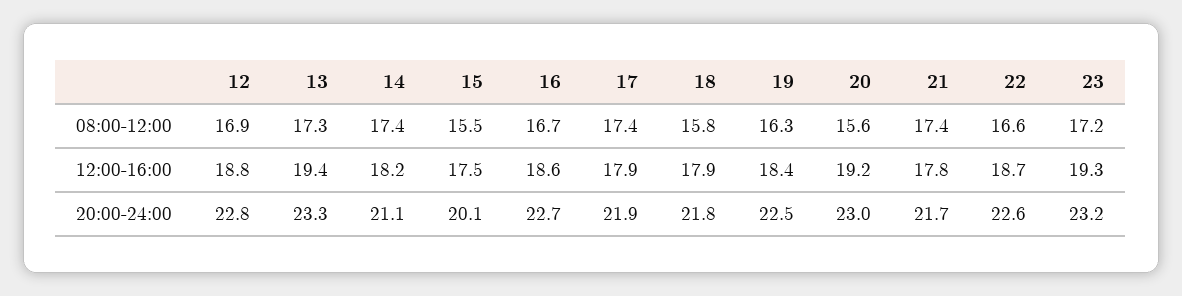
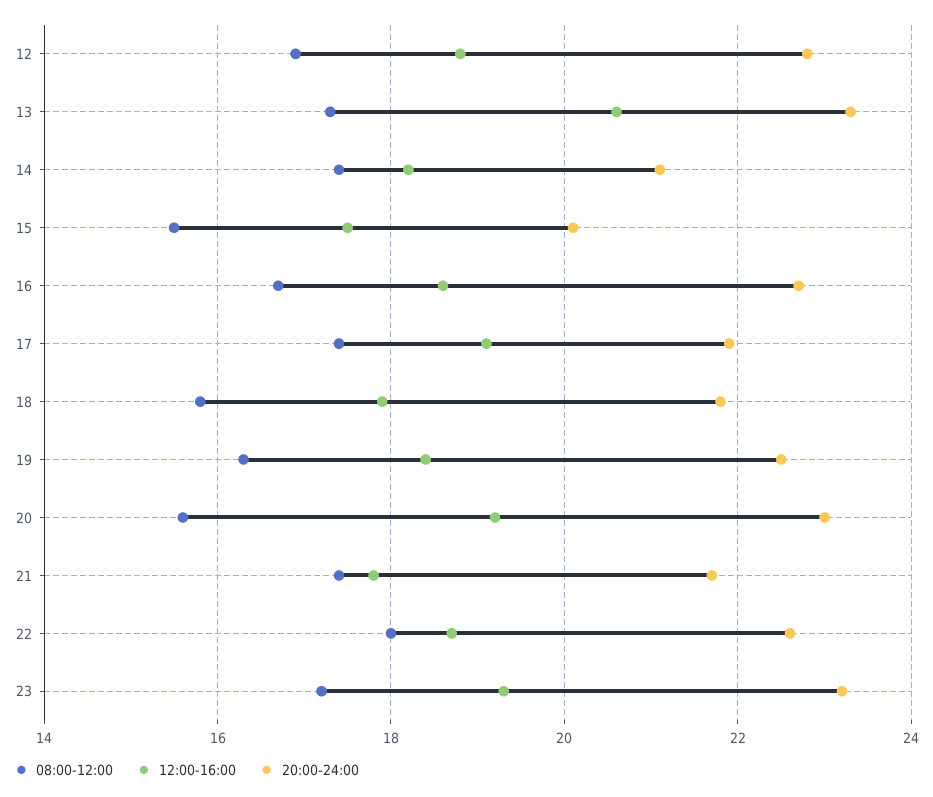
08:00-12:00, 22: 16.6 -> 18
12:00-16:00, 13: 19.4 -> 20.5
12:00-16:00, 17: 17.9 -> 19

